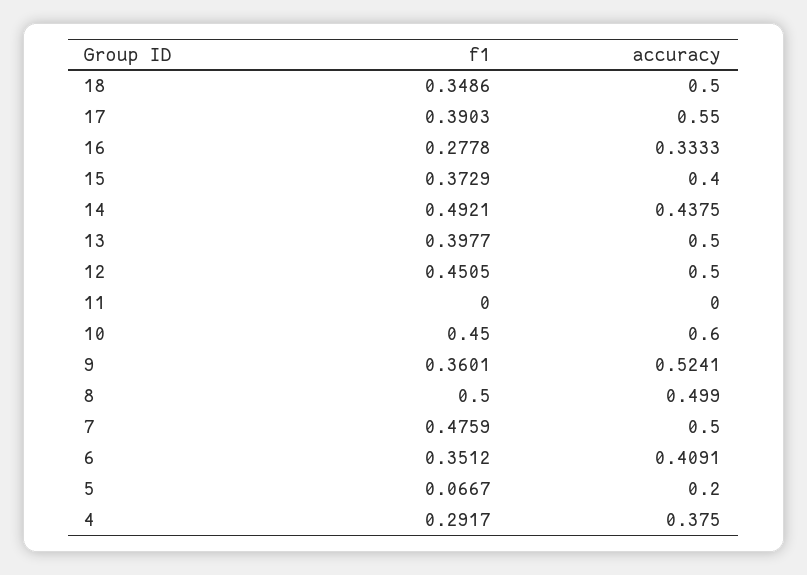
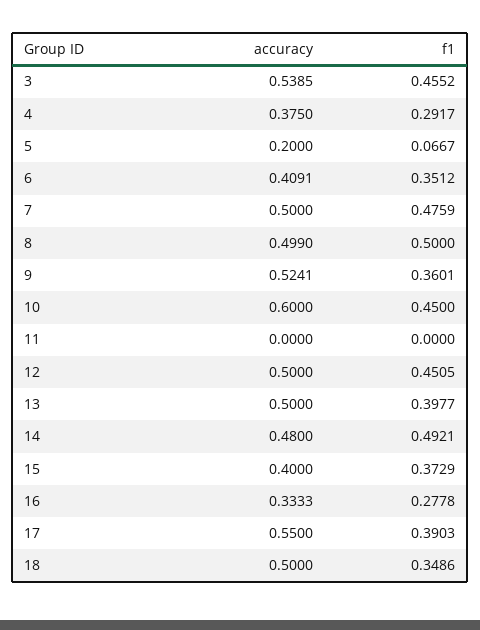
accuracy, 14: 0.4375 -> 0.48
accuracy, 3: none -> 0.5385
f1, 3: none -> 0.4552

